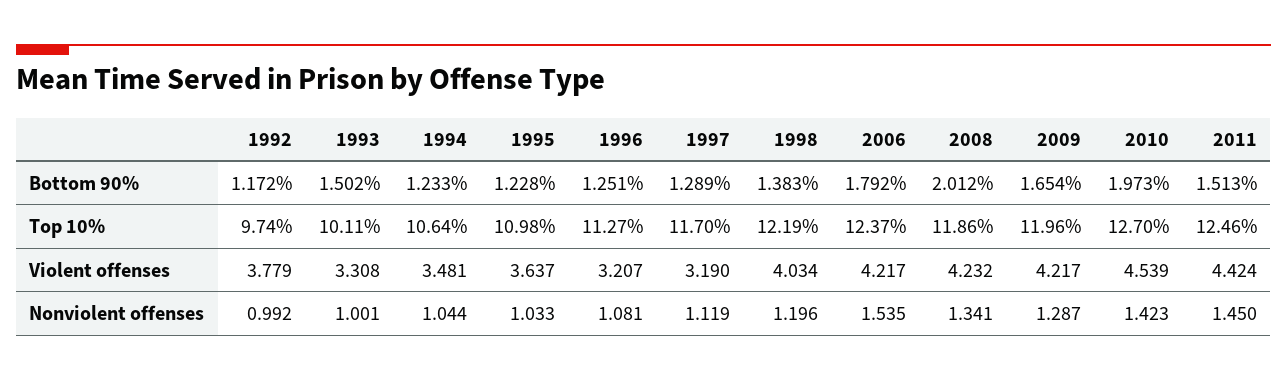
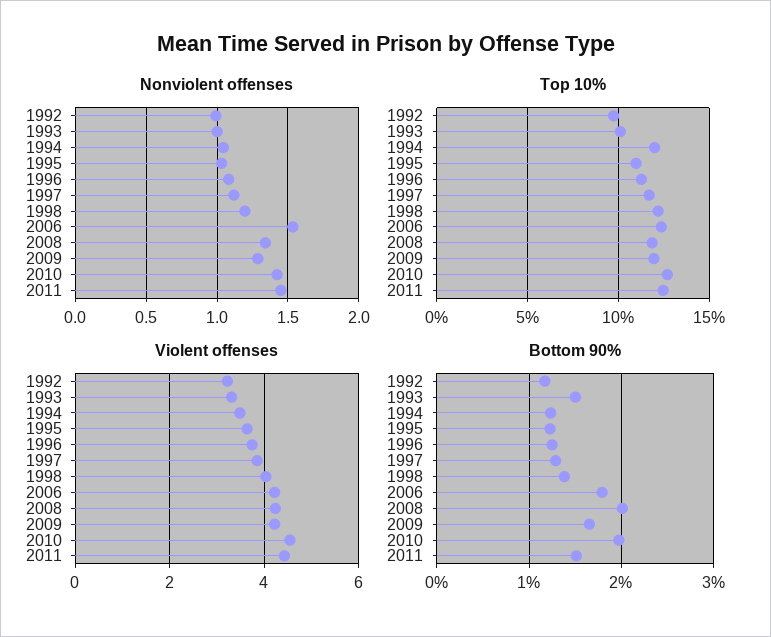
Top 10%, 1994: 10.64 -> 12
Violent offenses, 1992: 3.779 -> 3.2
Violent offenses, 1996: 3.207 -> 3.8
Violent offenses, 1997: 3.19 -> 3.8

